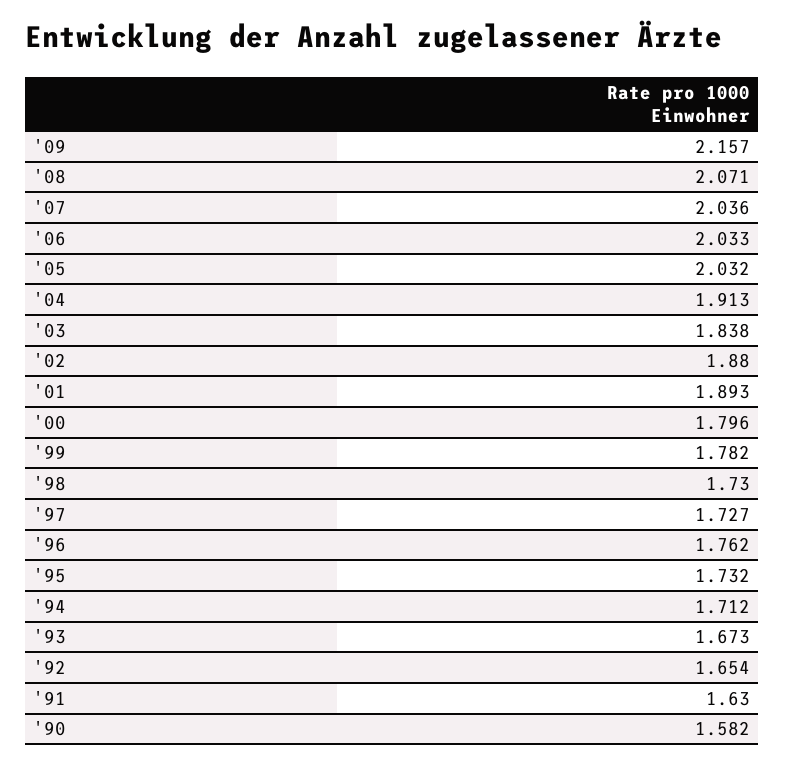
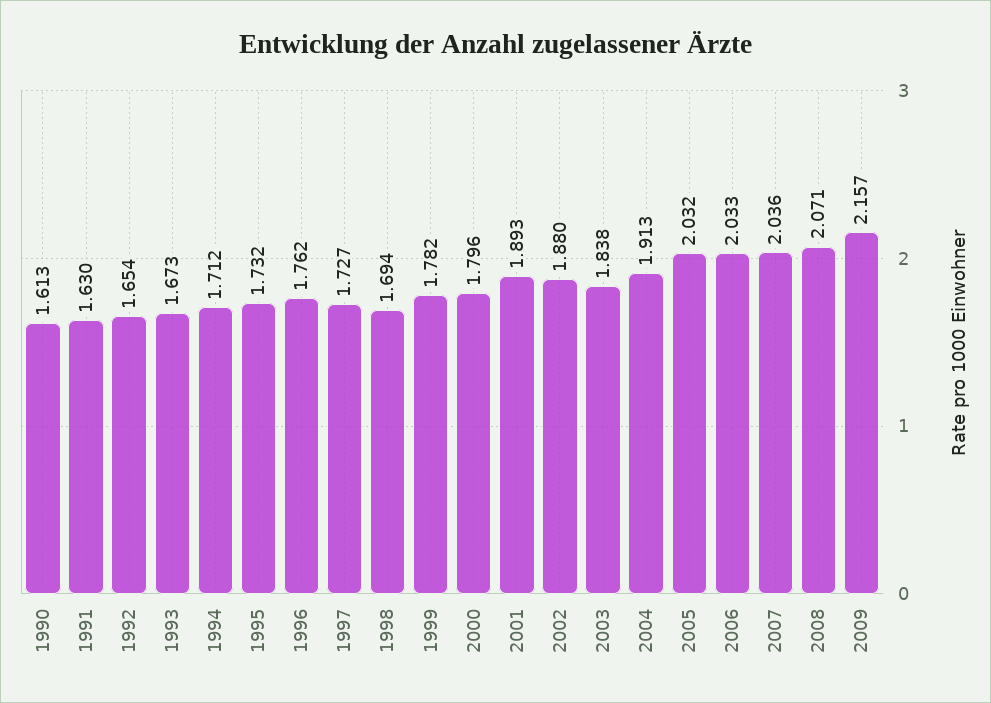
'98: 1.73 -> 1.694
'90: 1.582 -> 1.613

